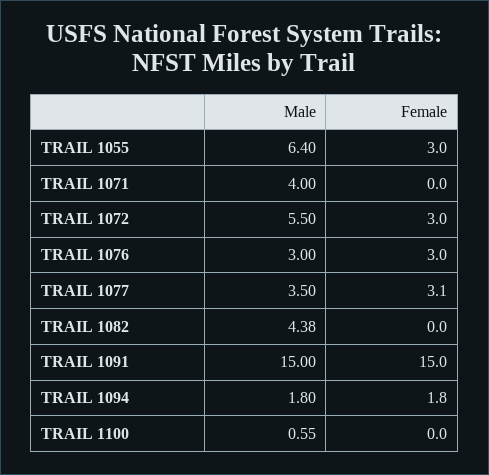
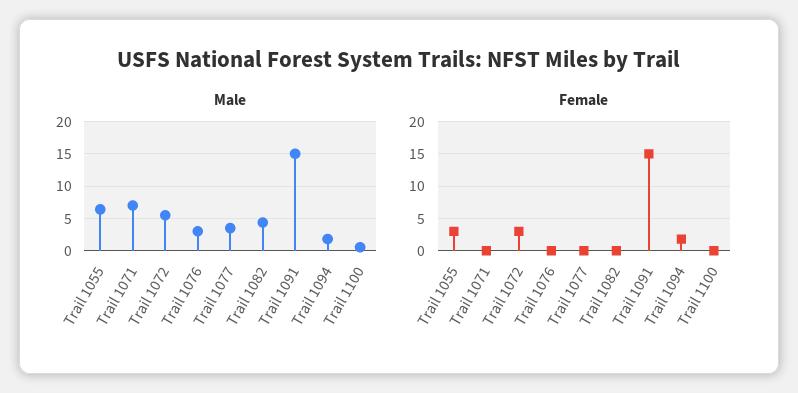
Male, TRAIL 1071: 4 -> 7
Female, TRAIL 1076: 3 -> 0
Female, TRAIL 1077: 3.1 -> 0

